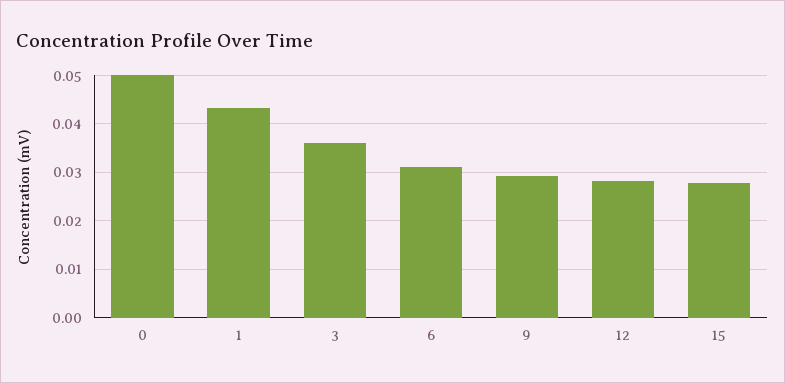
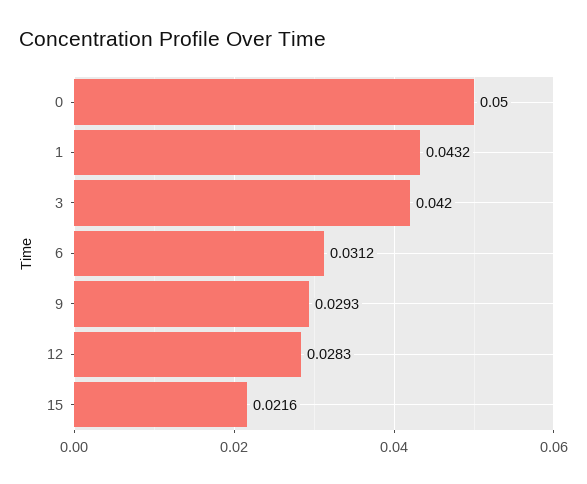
3: 0.036 -> 0.042
15: 0.028 -> 0.0216

